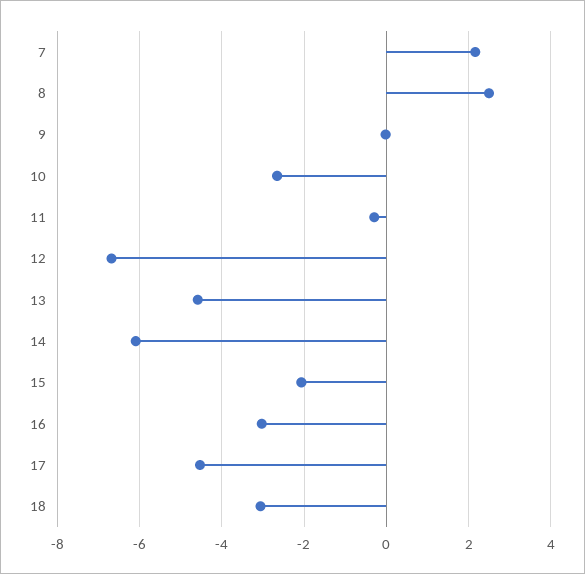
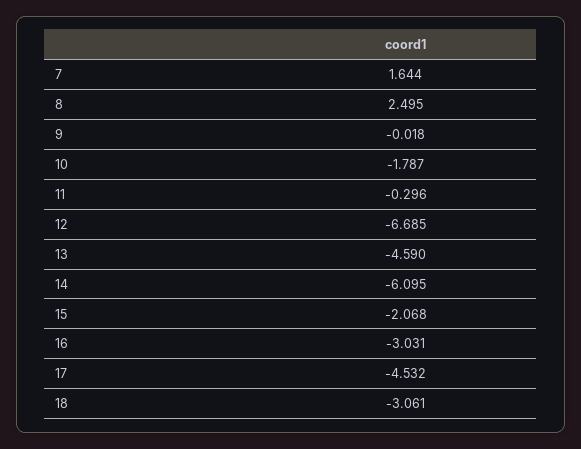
7: 2.2 -> 1.644
10: -2.6 -> -1.787

